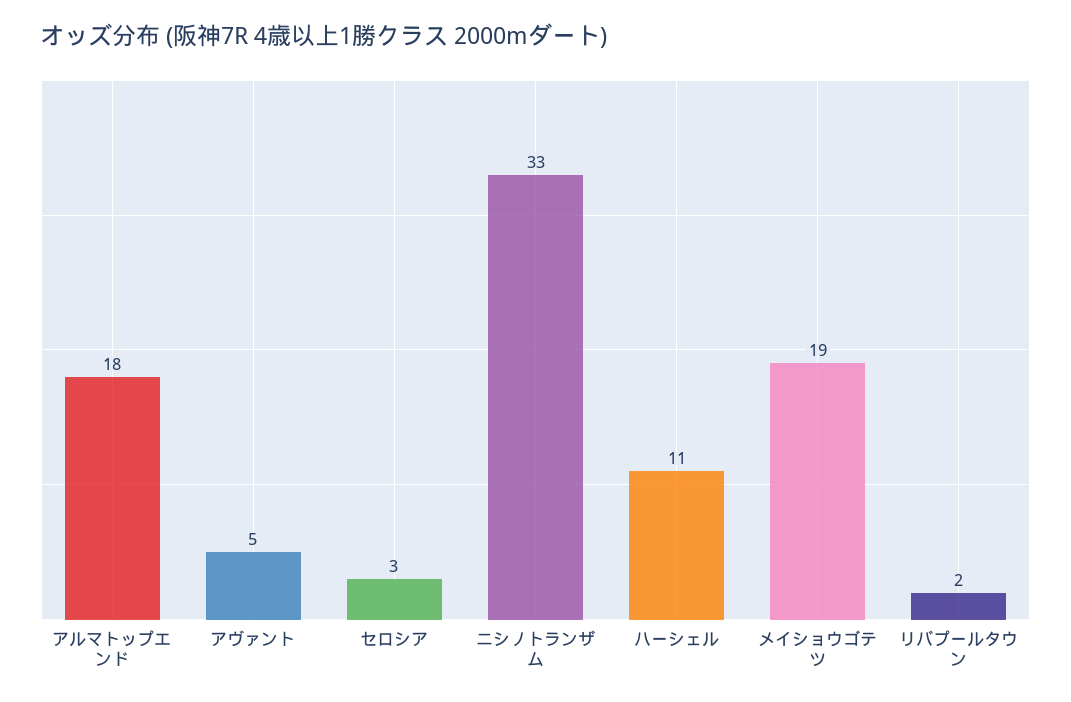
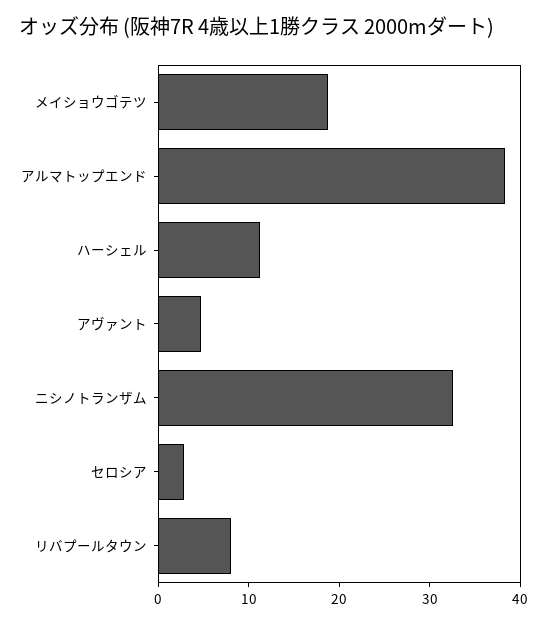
アルマトップエンド: 18 -> 38
リバプールタウン: 2 -> 8

